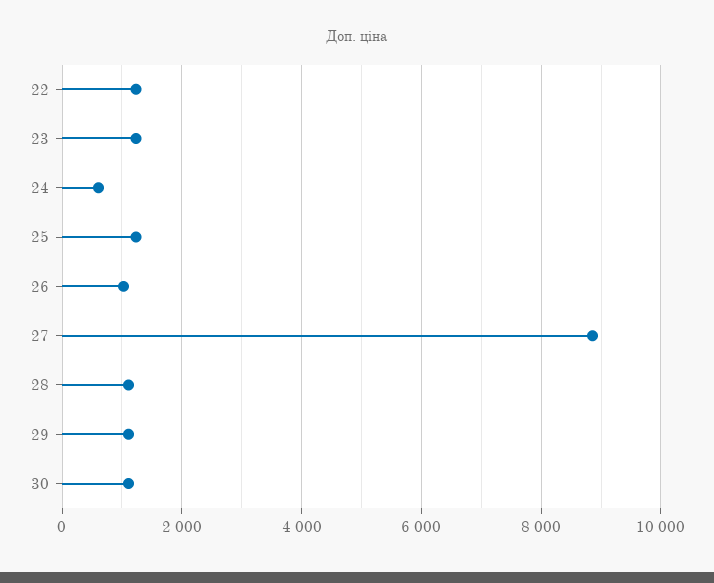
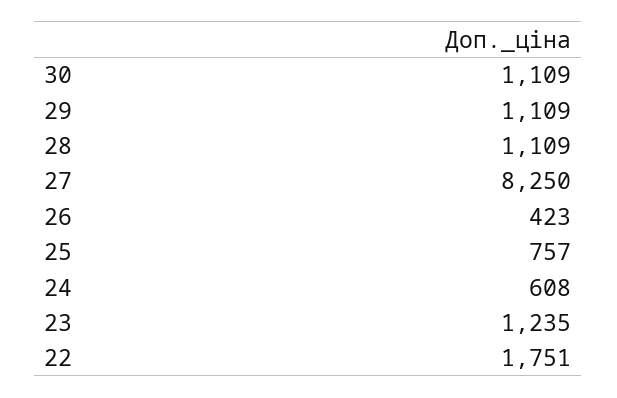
22: 1200 -> 1751
25: 1200 -> 757
26: 1000 -> 423
27: 8800 -> 8250

